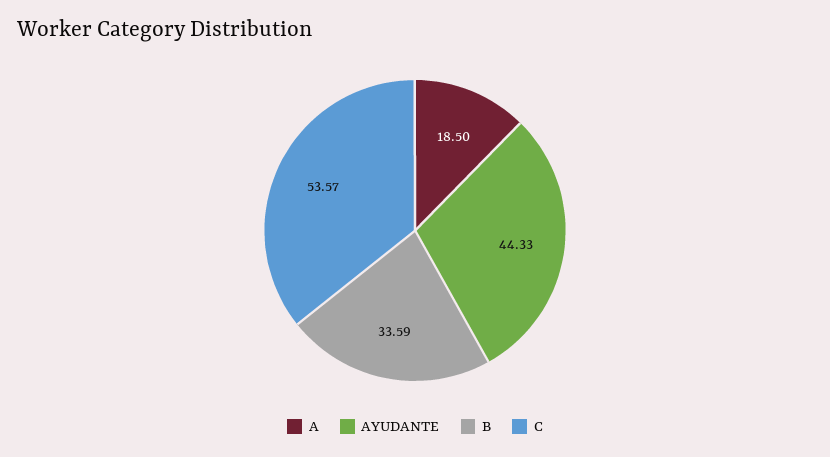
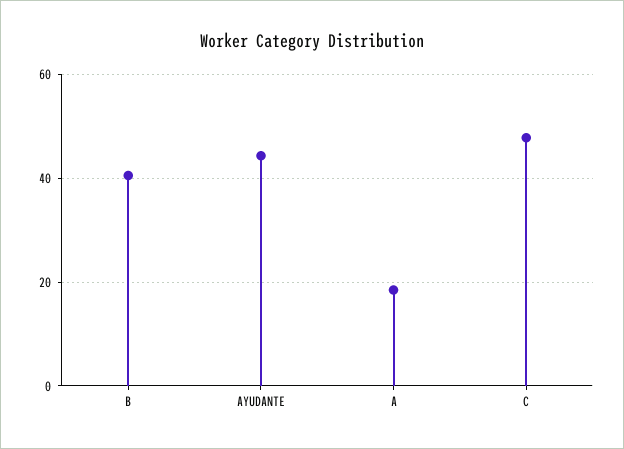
B: 33.59 -> 40
C: 53.57 -> 48

